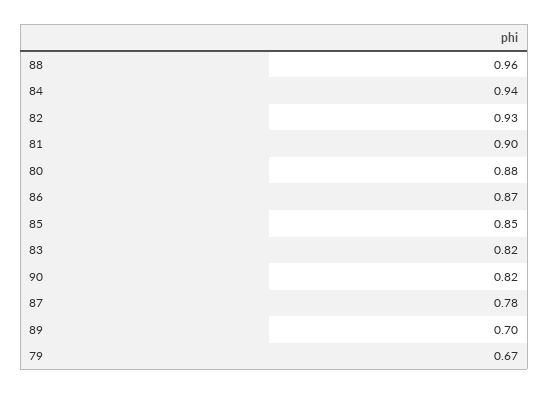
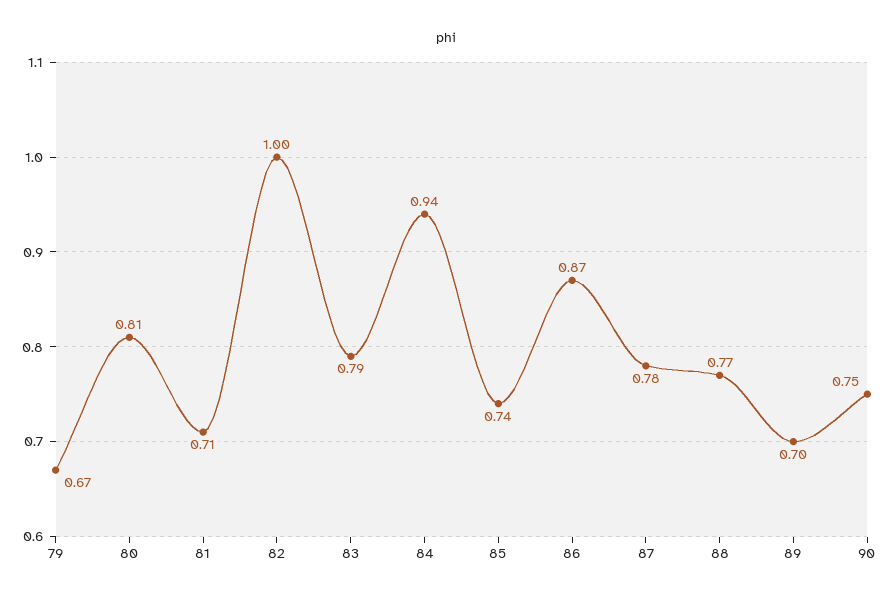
88: 0.96 -> 0.77
82: 0.93 -> 1
81: 0.9 -> 0.71
80: 0.88 -> 0.81
85: 0.85 -> 0.74
83: 0.82 -> 0.79
90: 0.82 -> 0.75

